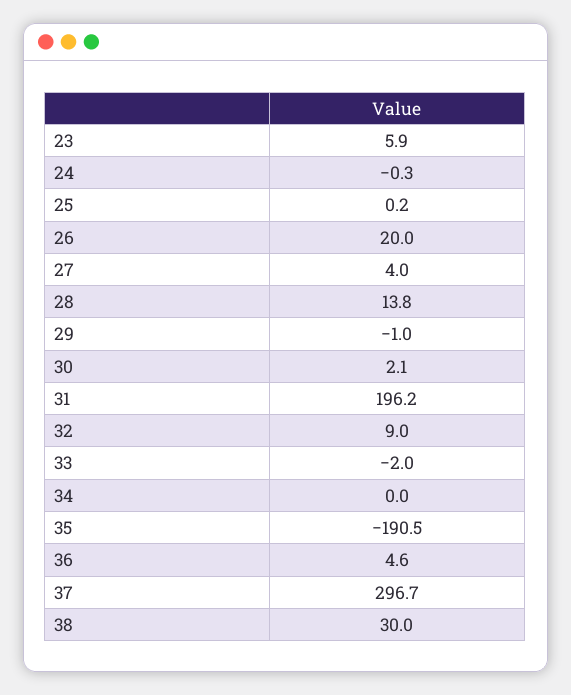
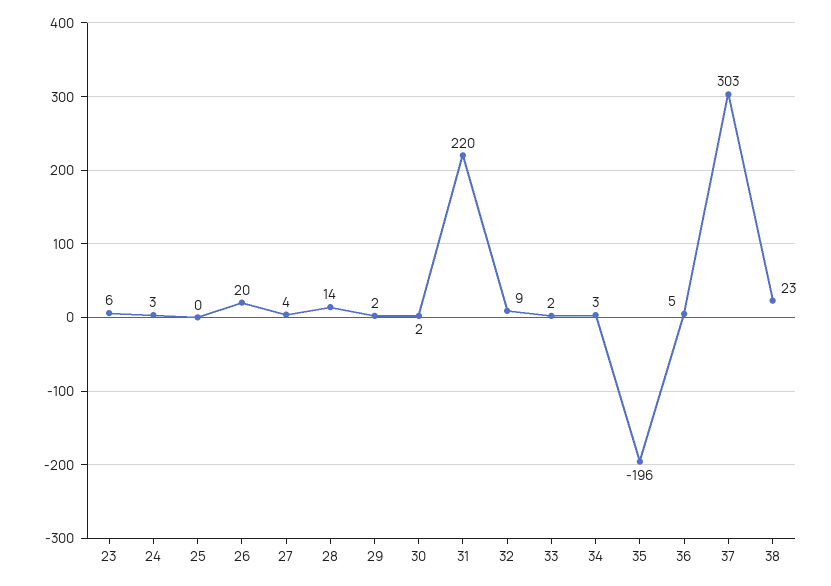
24: -0.3 -> 3
29: -1 -> 2
31: 196.2 -> 220
33: -2 -> 2
34: 0 -> 3
35: -190.5 -> -196
37: 296.7 -> 303
38: 30 -> 23

